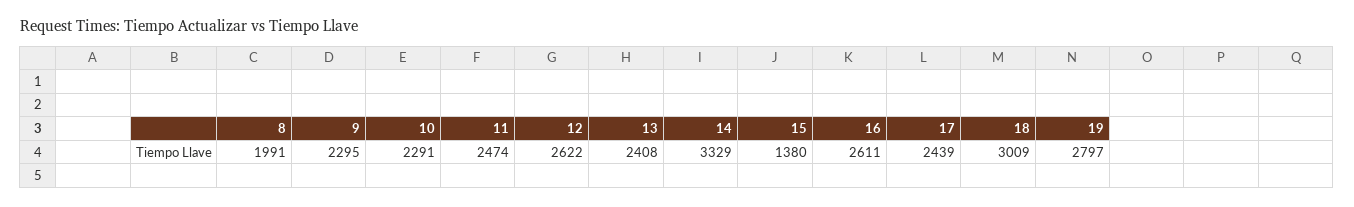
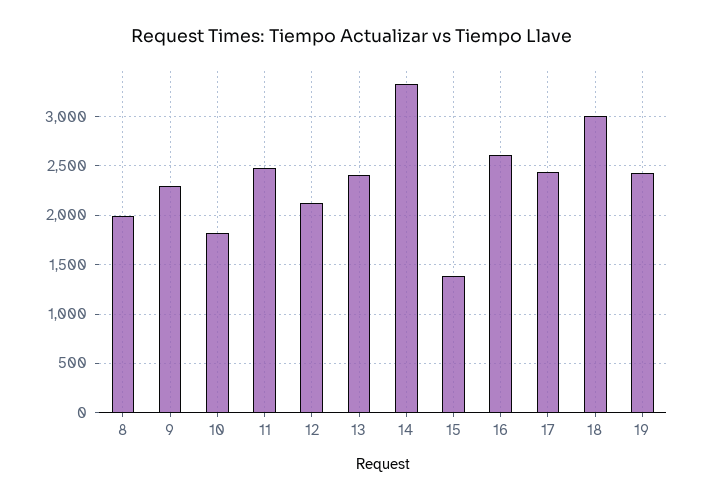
10: 2291 -> 1800
12: 2622 -> 2100
19: 2797 -> 2400

